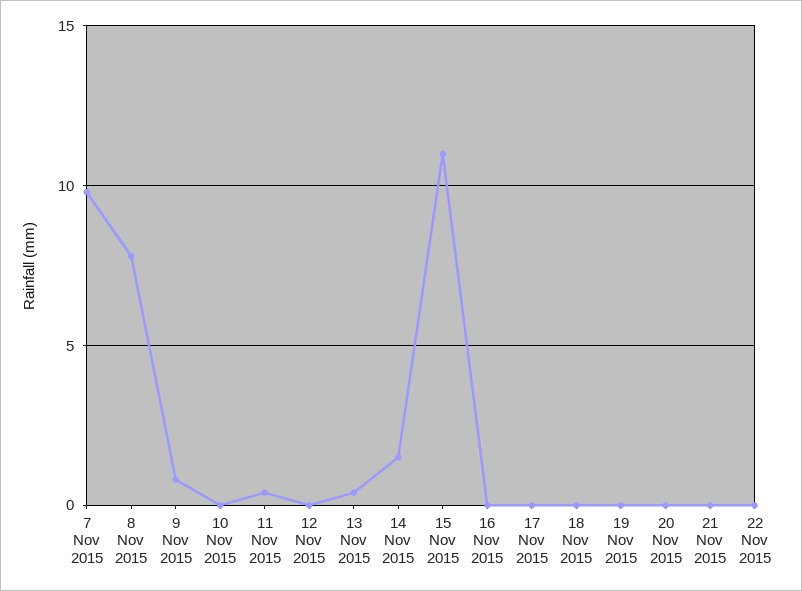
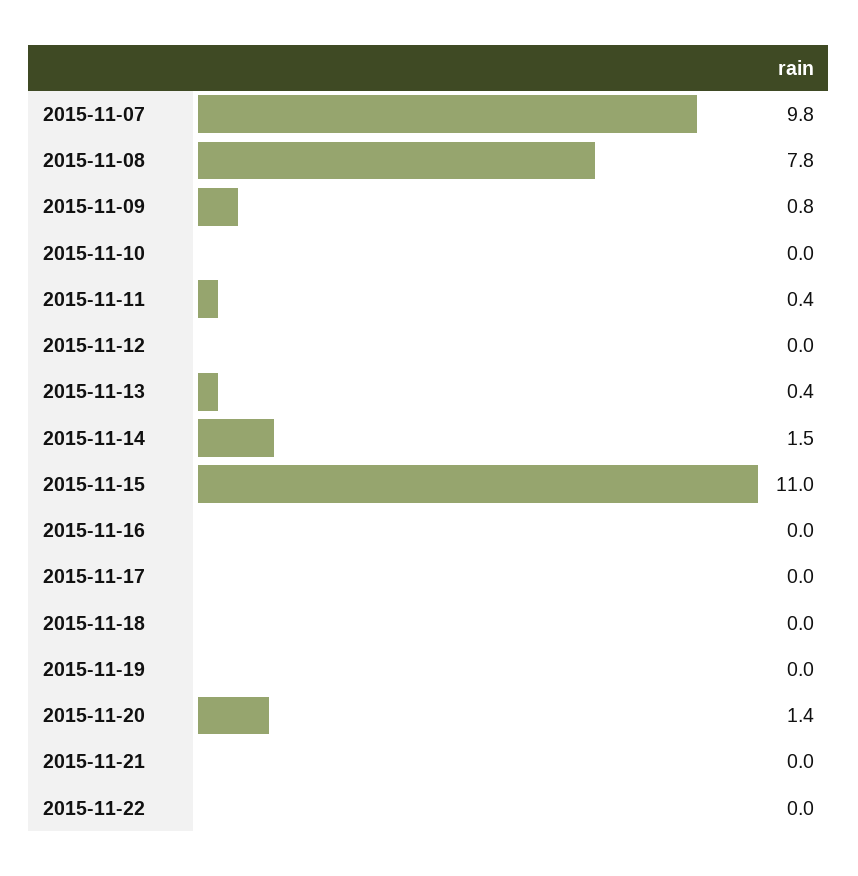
20 Nov 2015: 0 -> 1.4

